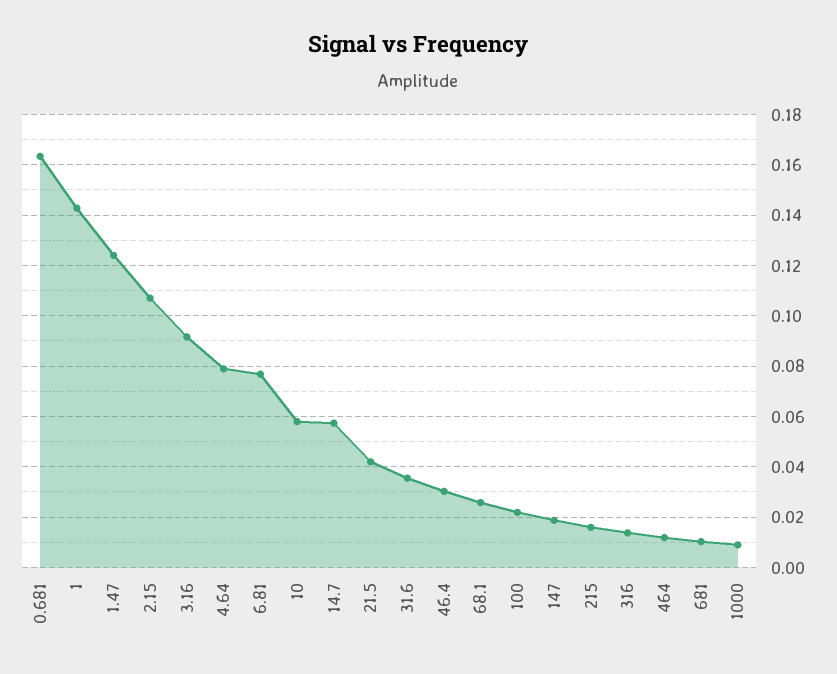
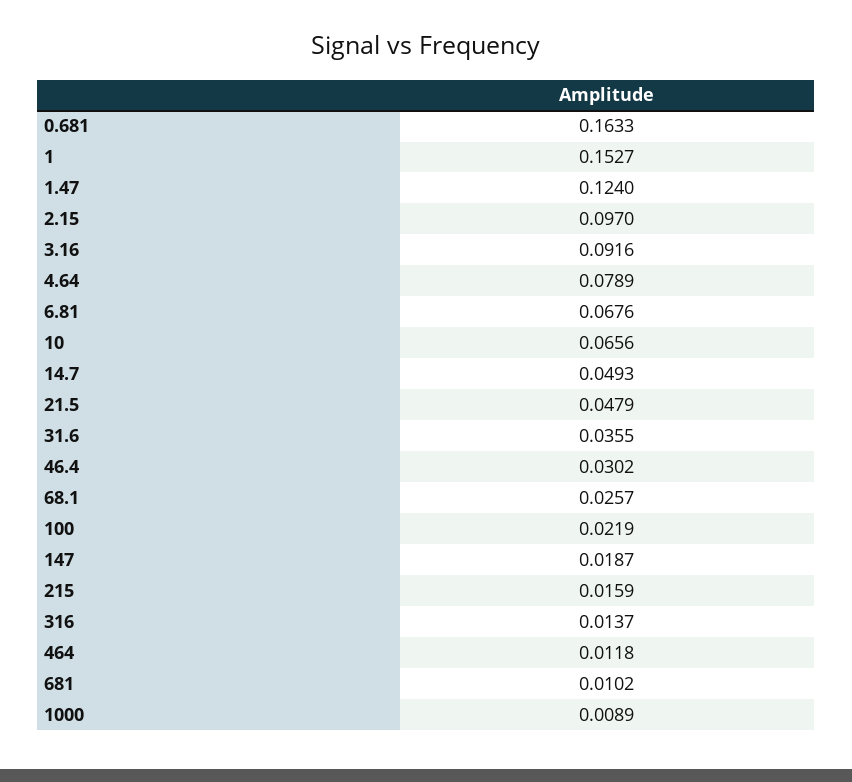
1: 0.1425 -> 0.1527
2.15: 0.1075 -> 0.097
6.81: 0.0775 -> 0.0676
10: 0.0575 -> 0.0656
14.7: 0.0575 -> 0.0493
21.5: 0.0425 -> 0.0479

